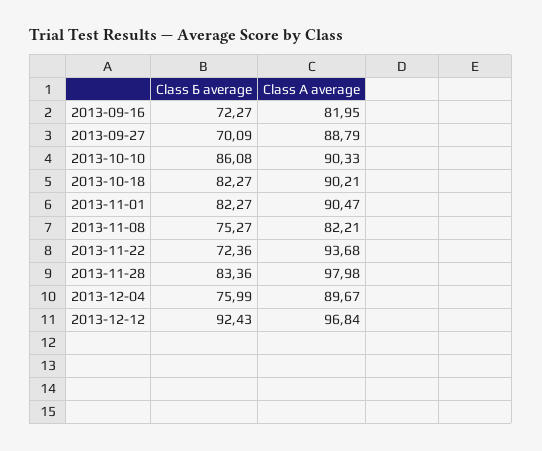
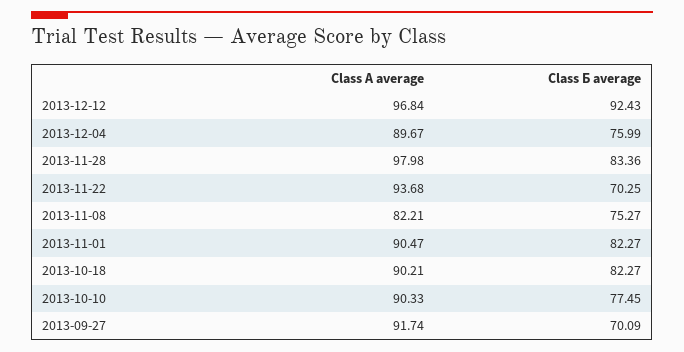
Class Б average, 2013-09-16: 72.27 -> none
Class А average, 2013-09-16: 81.95 -> none
Class А average, 2013-09-27: 88.79 -> 91.74
Class Б average, 2013-10-10: 86.08 -> 77.45
Class Б average, 2013-11-22: 72.36 -> 70.25

